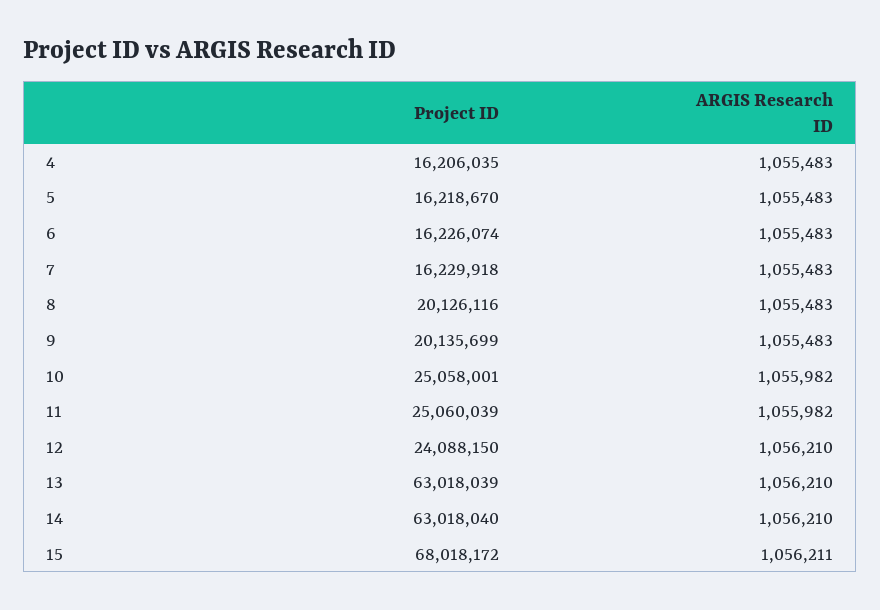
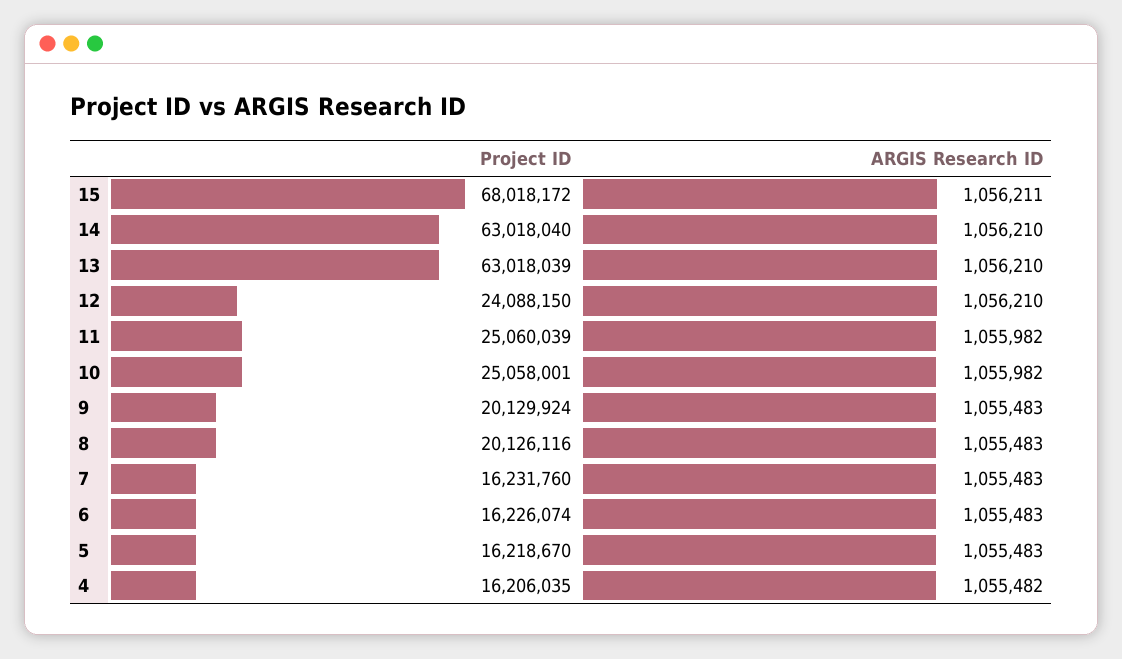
ARGIS Research ID, 4: 1055483 -> 1055482
Project ID, 7: 16229918 -> 16231760
Project ID, 9: 20135699 -> 20129924

